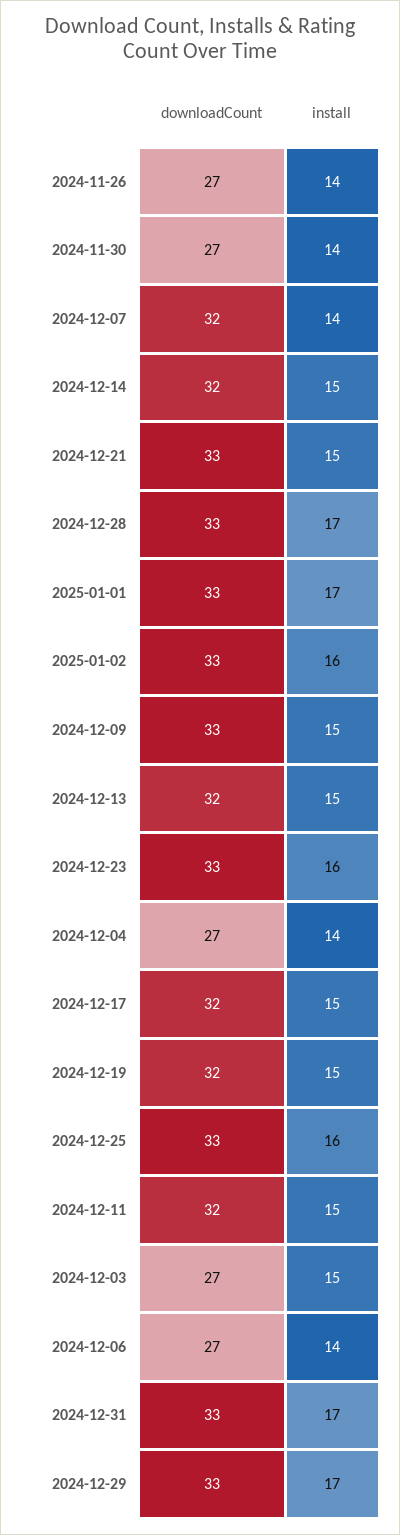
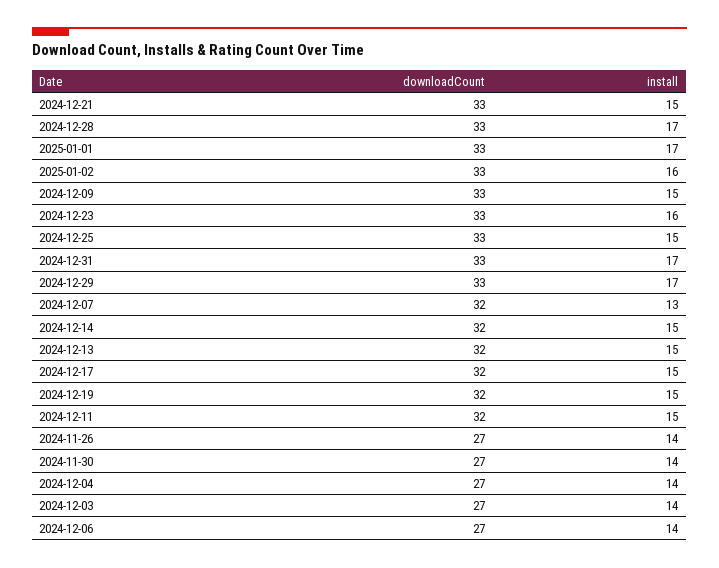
install, 2024-12-07: 14 -> 13
install, 2024-12-25: 16 -> 15
install, 2024-12-03: 15 -> 14

